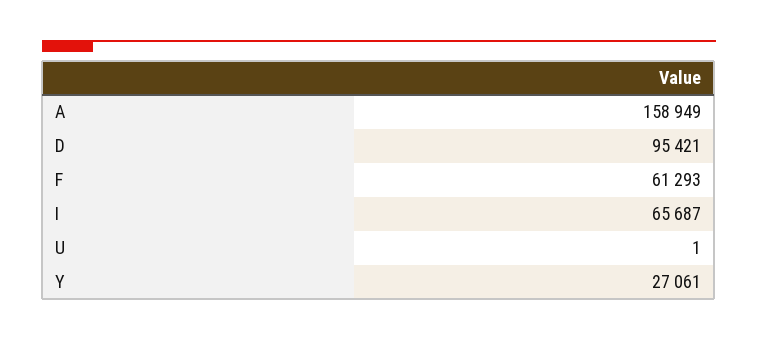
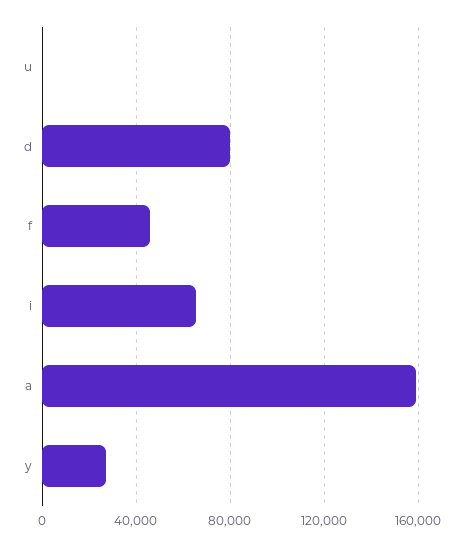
D: 95421 -> 80000
F: 61293 -> 45000

